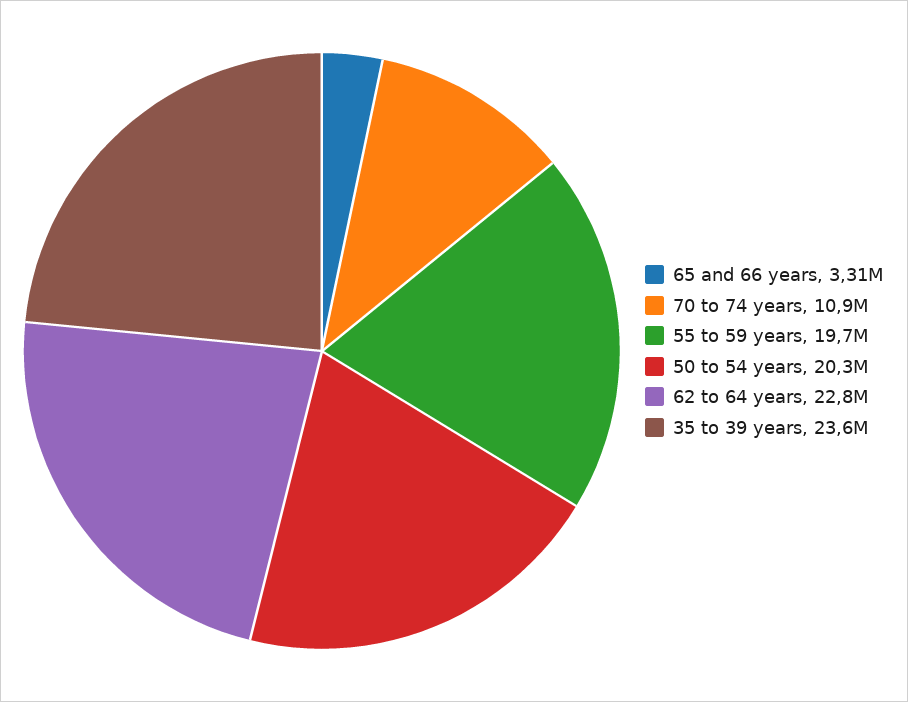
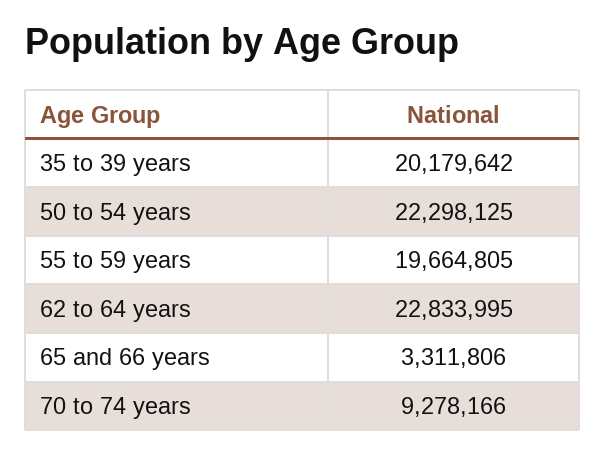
70 to 74 years: 10900000 -> 9278166
50 to 54 years: 20300000 -> 22298125
35 to 39 years: 23600000 -> 20179642

